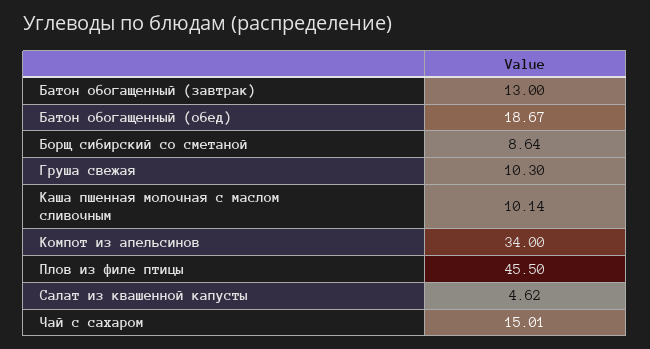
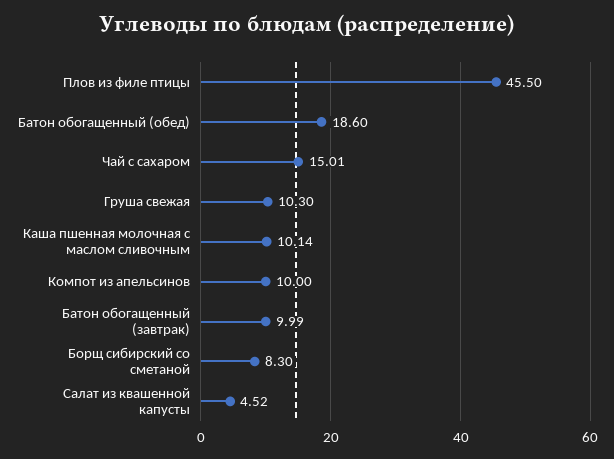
Батон обогащенный (завтрак): 13 -> 9.99
Батон обогащенный (обед): 18.67 -> 18.6
Борщ сибирский со сметаной: 8.64 -> 8.3
Компот из апельсинов: 34 -> 10
Салат из квашенной капусты: 4.62 -> 4.52

